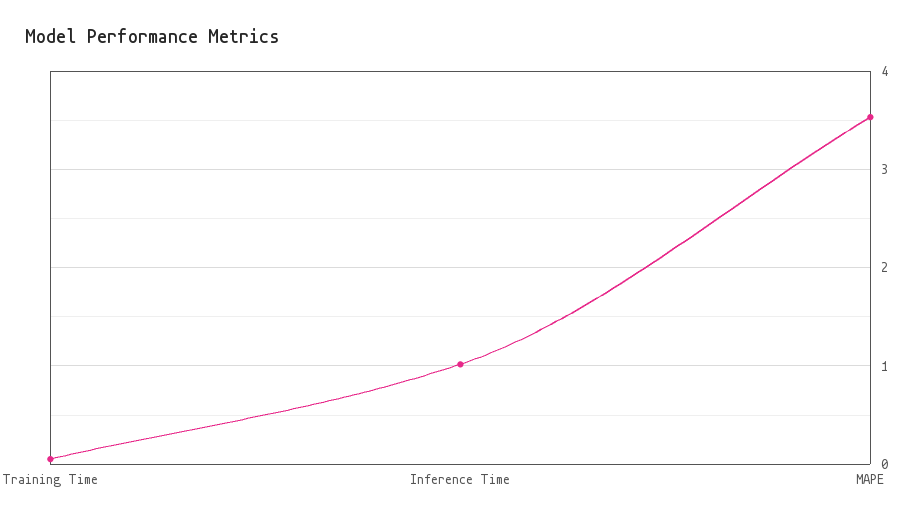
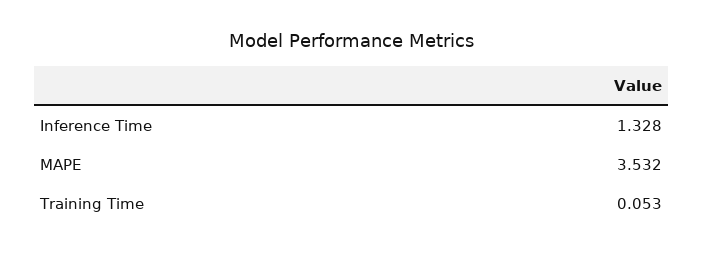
Inference Time: 1 -> 1.328

